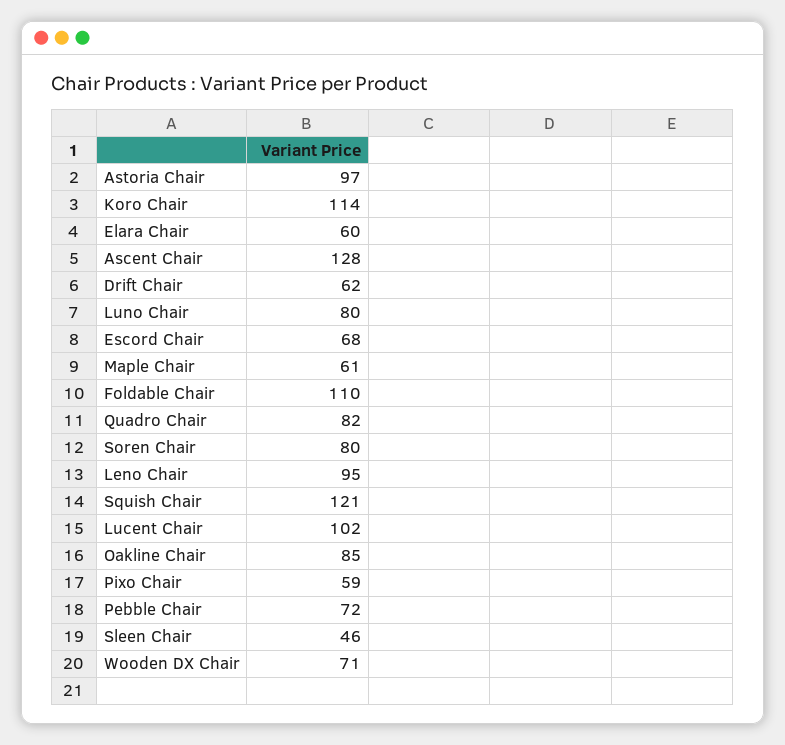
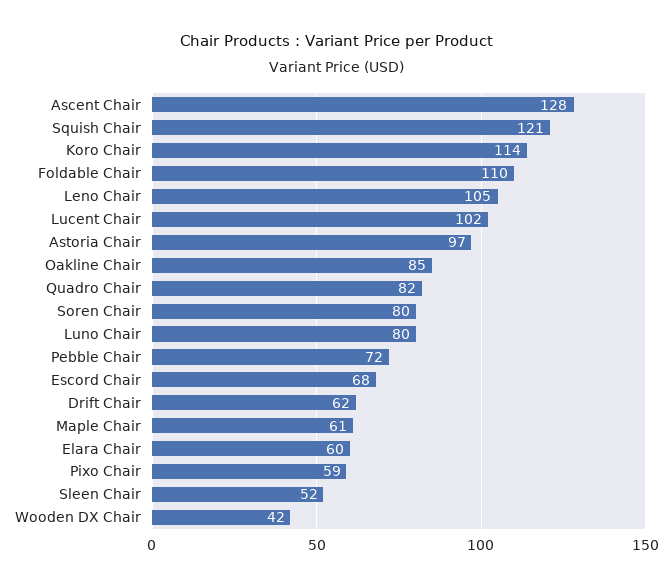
Leno Chair: 95 -> 105
Sleen Chair: 46 -> 52
Wooden DX Chair: 71 -> 42

